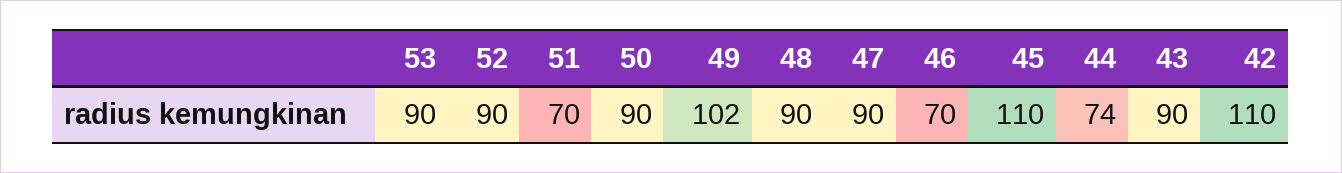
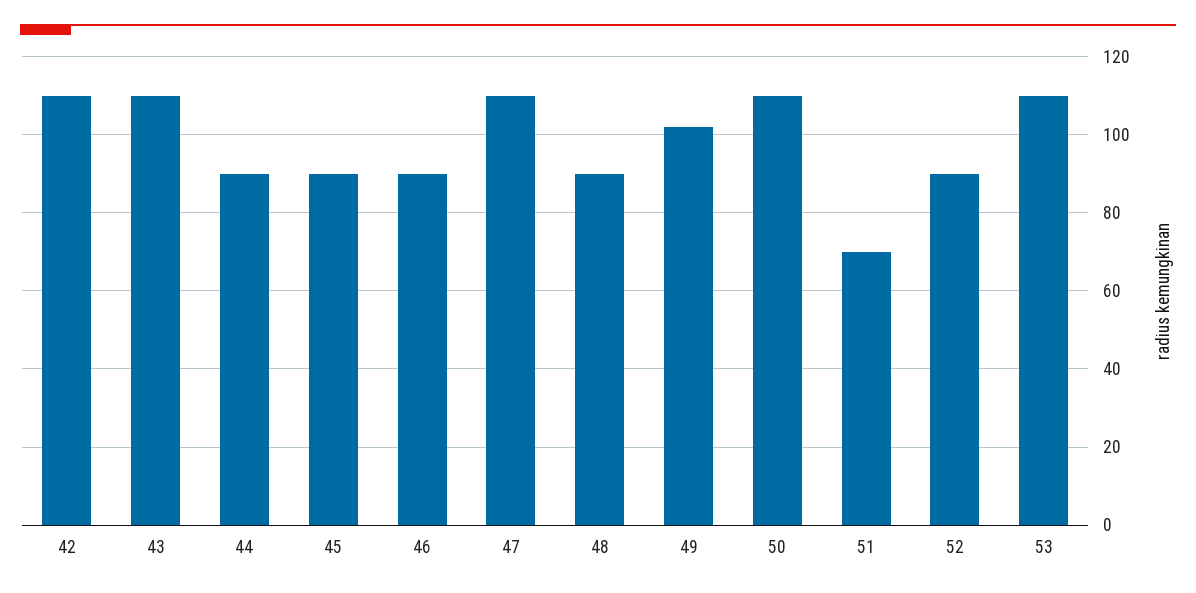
53: 90 -> 110
50: 90 -> 110
47: 90 -> 110
46: 70 -> 90
45: 110 -> 90
44: 74 -> 90
43: 90 -> 110

